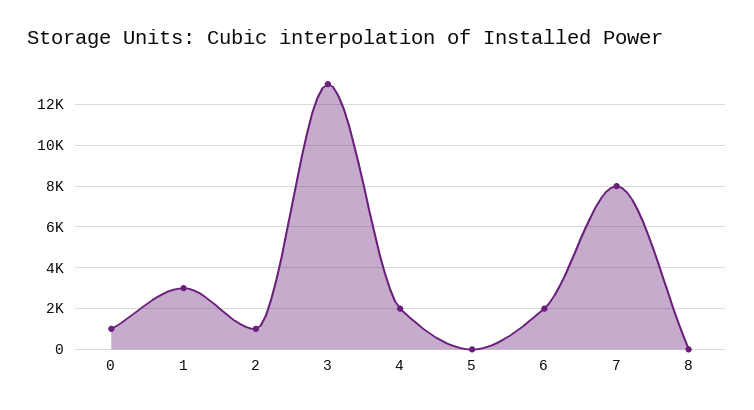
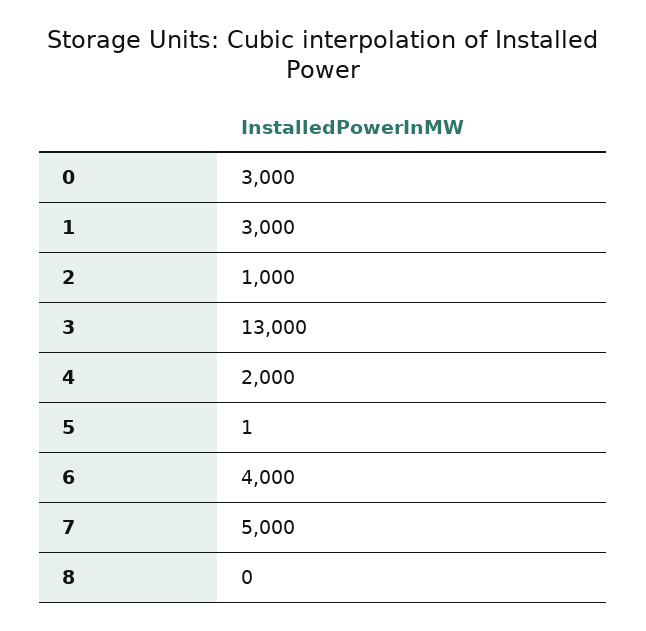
0: 1000 -> 3000
6: 2000 -> 4000
7: 8000 -> 5000

